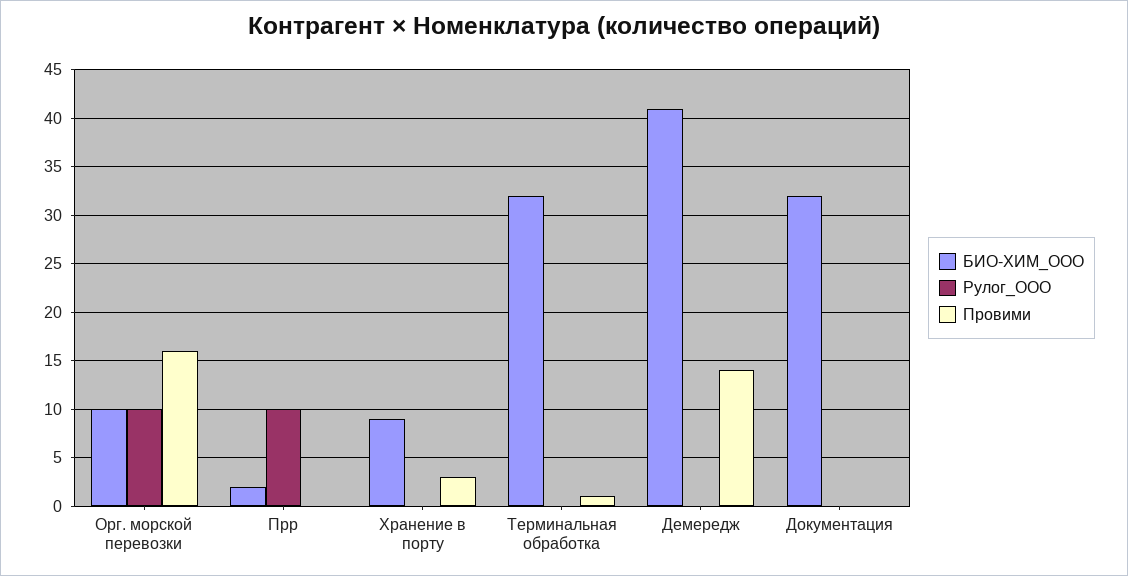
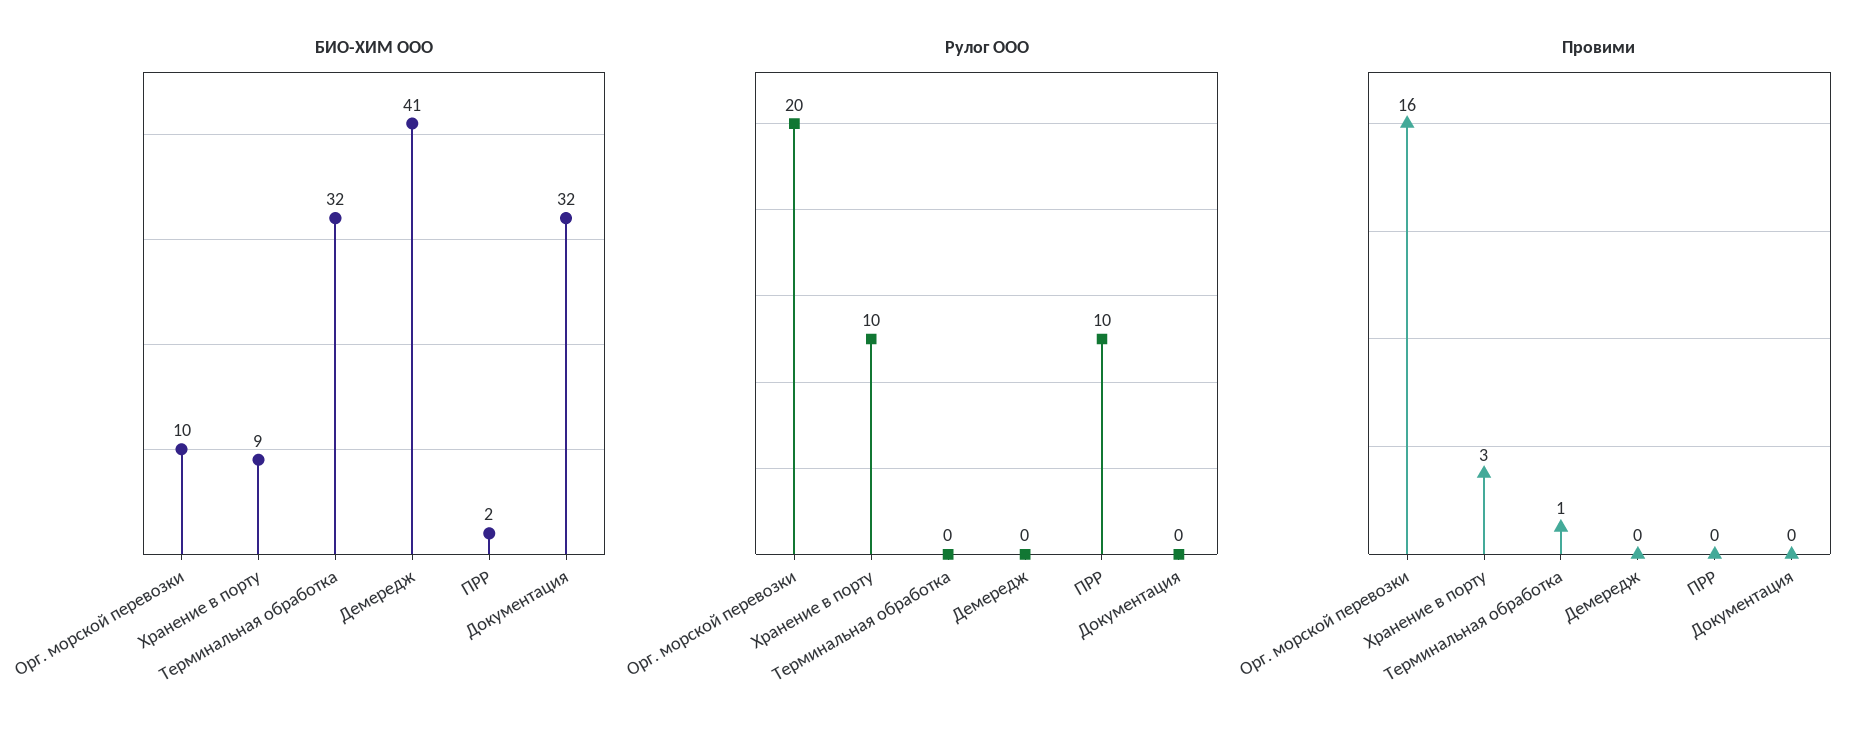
Рулог_ООО, Орг. морской перевозки: 10 -> 20
Рулог_ООО, Хранение в порту: 0 -> 10
Провими, Демередж: 14 -> 0

